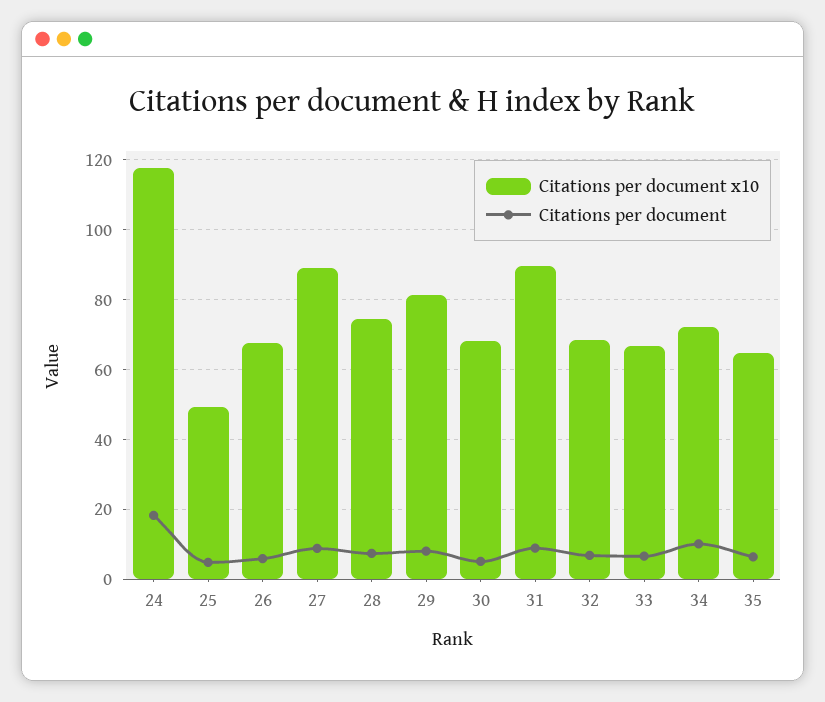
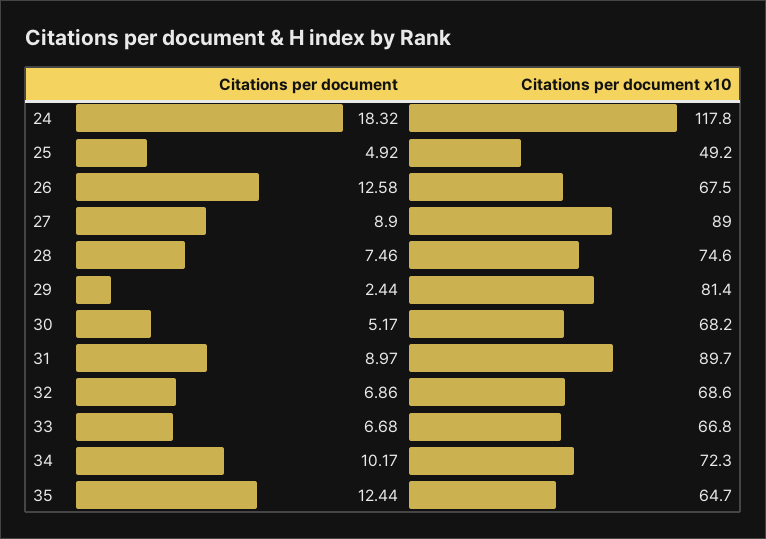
Citations per document, 26: 6 -> 12.58
Citations per document, 29: 8 -> 2.44
Citations per document, 35: 6 -> 12.44

